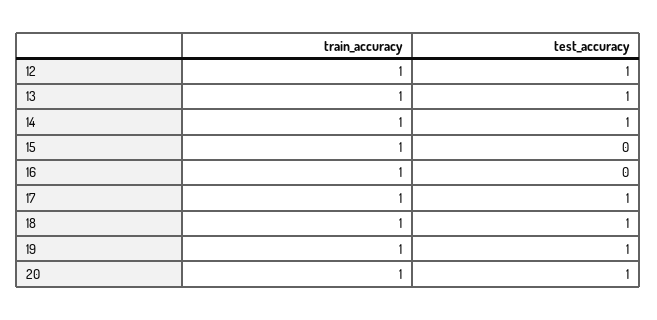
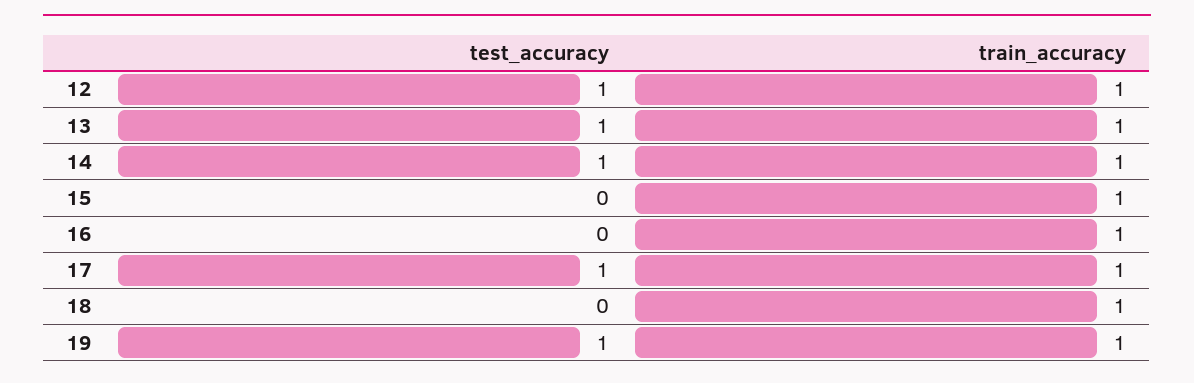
test_accuracy, 18: 1 -> 0
train_accuracy, 20: 1 -> none
test_accuracy, 20: 1 -> none

